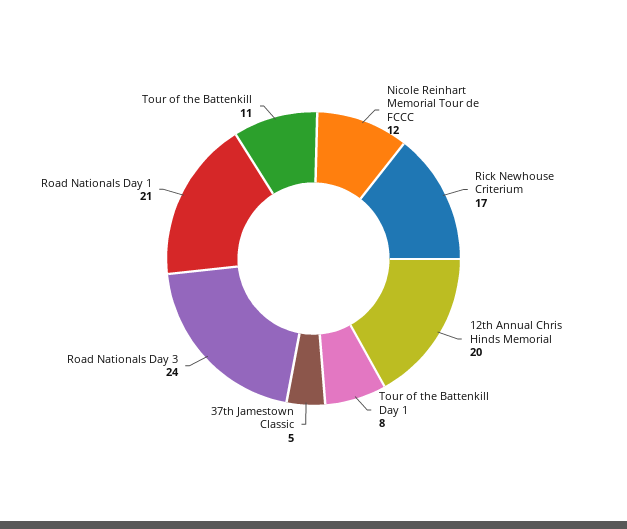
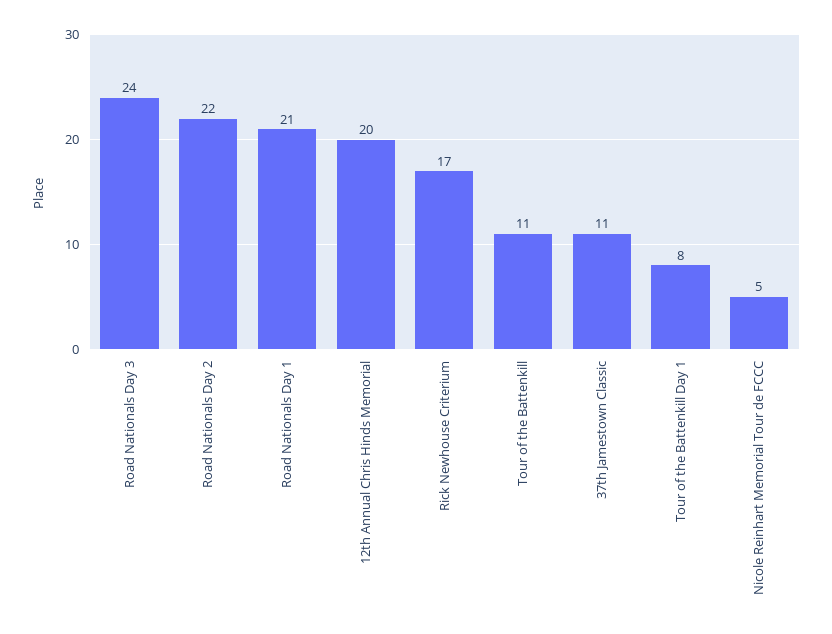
Nicole Reinhart Memorial Tour de FCCC: 12 -> 5
37th Jamestown Classic: 5 -> 11
Road Nationals Day 2: none -> 22

